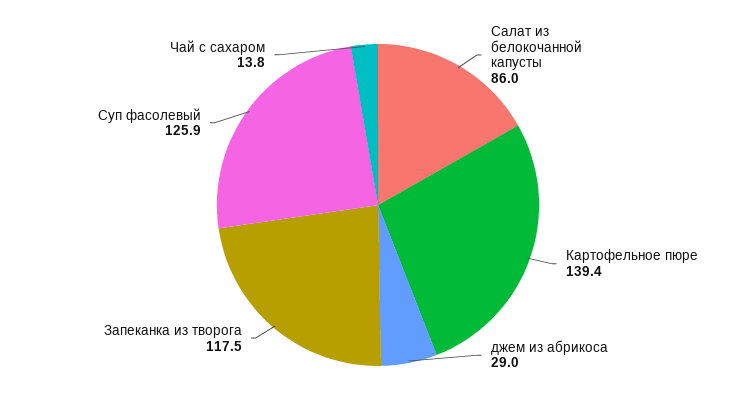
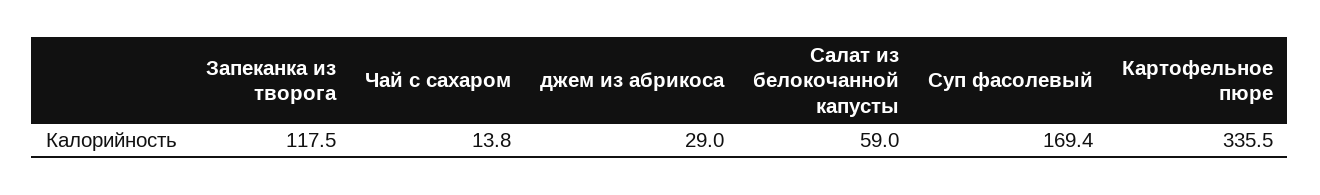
Салат из белокочанной капусты: 86 -> 59
Картофельное пюре: 139.4 -> 335.5
Суп фасолевый: 125.9 -> 169.4

